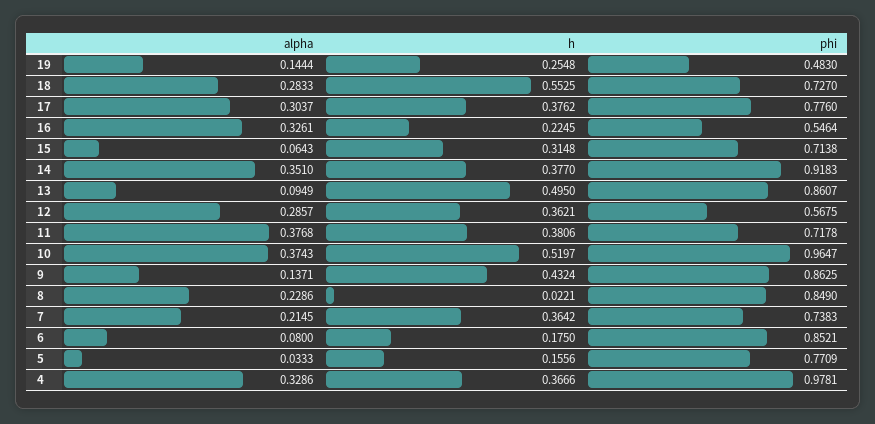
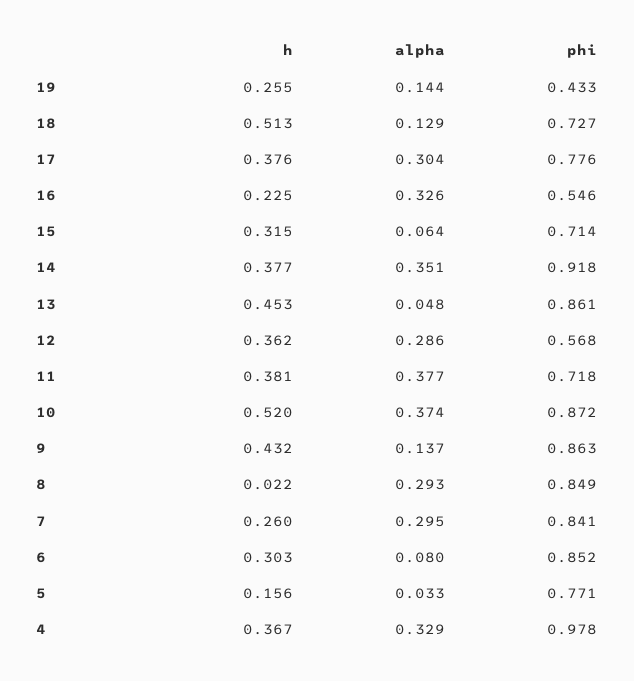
phi, 19: 0.483 -> 0.433
alpha, 18: 0.2833 -> 0.129
h, 18: 0.5525 -> 0.513
alpha, 13: 0.0949 -> 0.048
h, 13: 0.495 -> 0.453
phi, 10: 0.9647 -> 0.872
alpha, 8: 0.2286 -> 0.293
alpha, 7: 0.2145 -> 0.295
h, 7: 0.3642 -> 0.26
phi, 7: 0.7383 -> 0.841
h, 6: 0.175 -> 0.303

